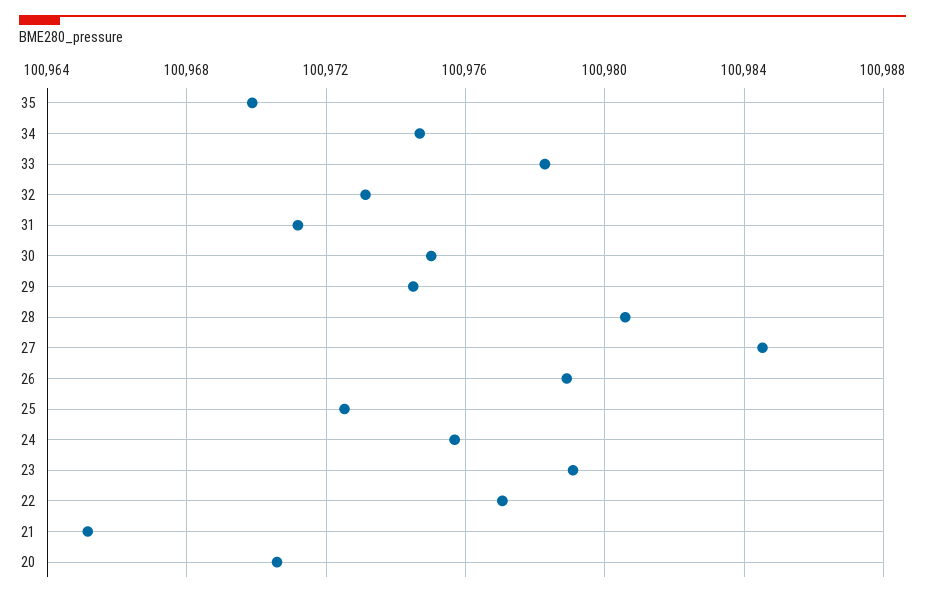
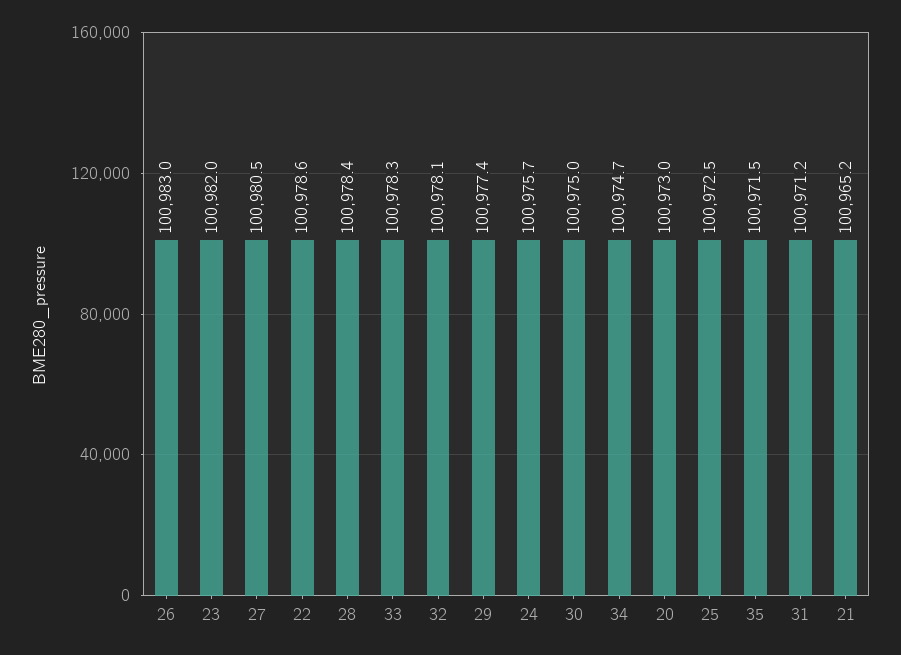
35: 100970 -> 100971.5
32: 100973 -> 100978.1
29: 100974.5 -> 100977.4
28: 100980.5 -> 100978.4
27: 100984.5 -> 100980.5
26: 100979 -> 100983
23: 100979 -> 100982
22: 100977 -> 100978.6
20: 100970.5 -> 100973

